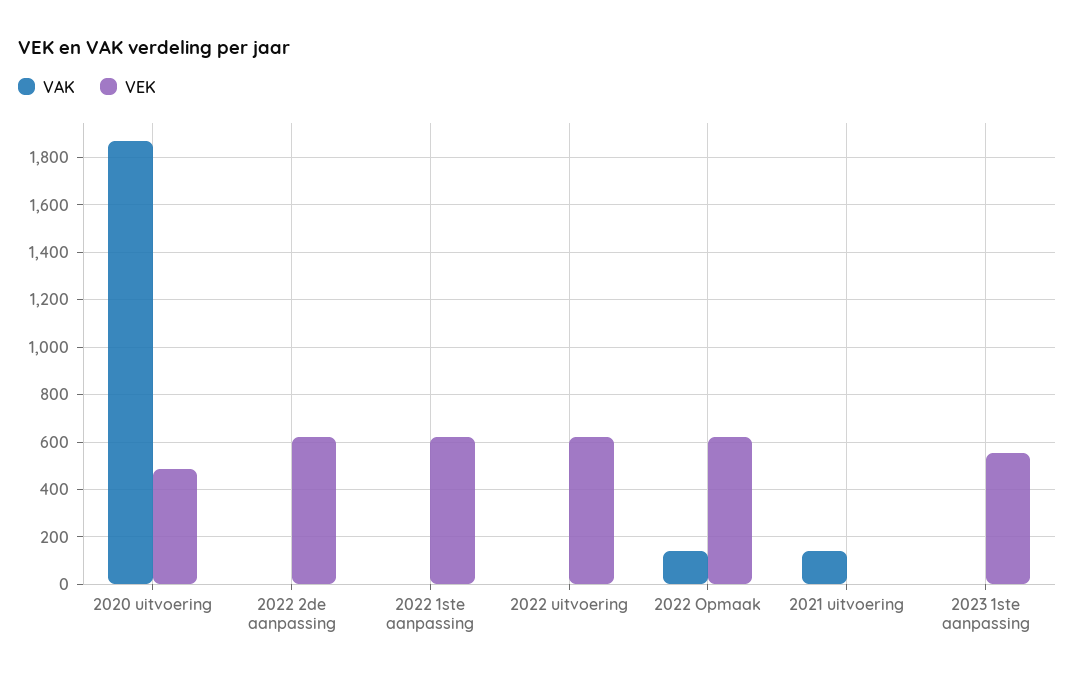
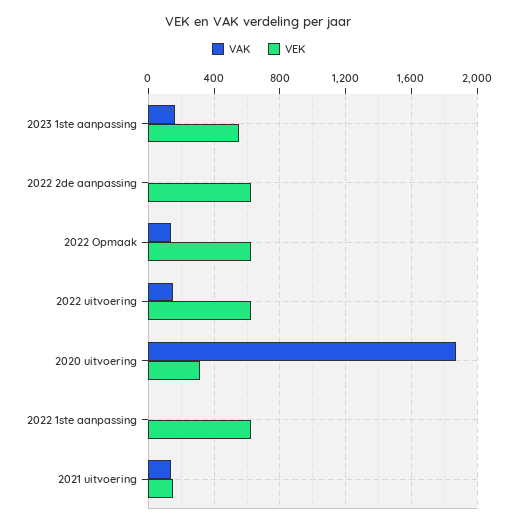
VEK, 2020 uitvoering: 500 -> 300
VAK, 2022 uitvoering: 0 -> 150
VEK, 2021 uitvoering: 0 -> 150
VAK, 2023 1ste aanpassing: 0 -> 150

